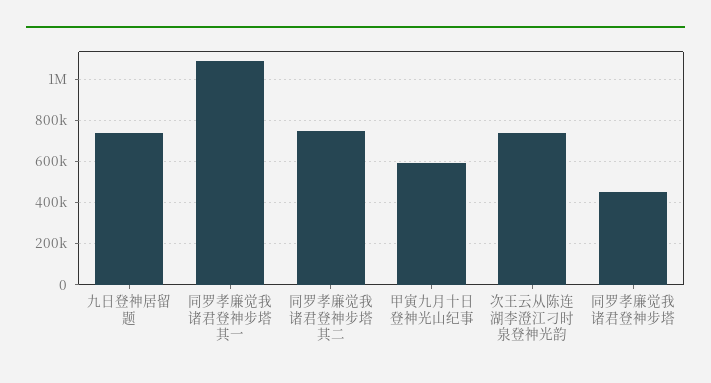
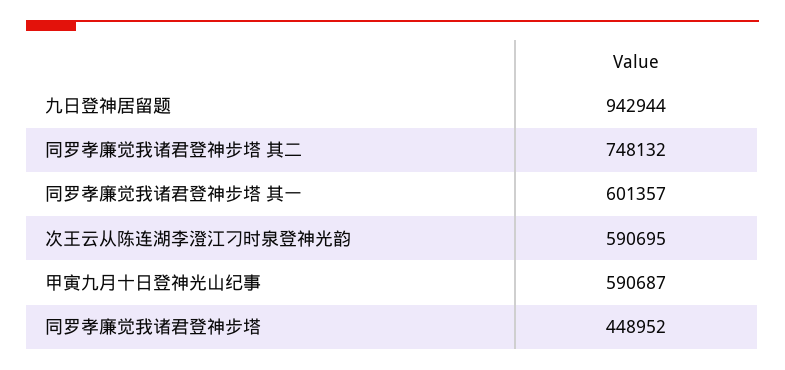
九日登神居留题: 750000 -> 942944
同罗孝廉觉我诸君登神步塔 其一: 1100000 -> 601357
次王云从陈连湖李澄江刁时泉登神光韵: 750000 -> 590695

